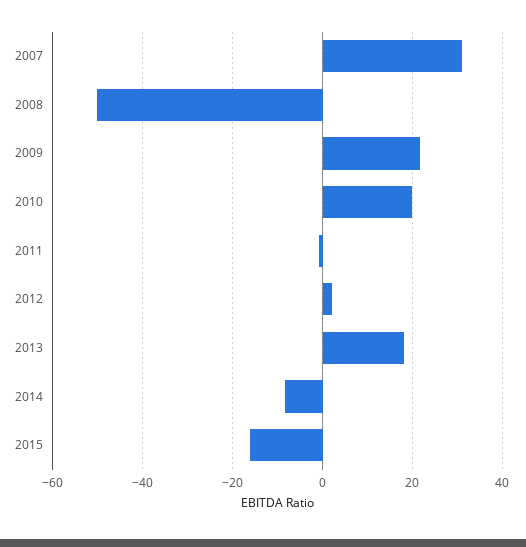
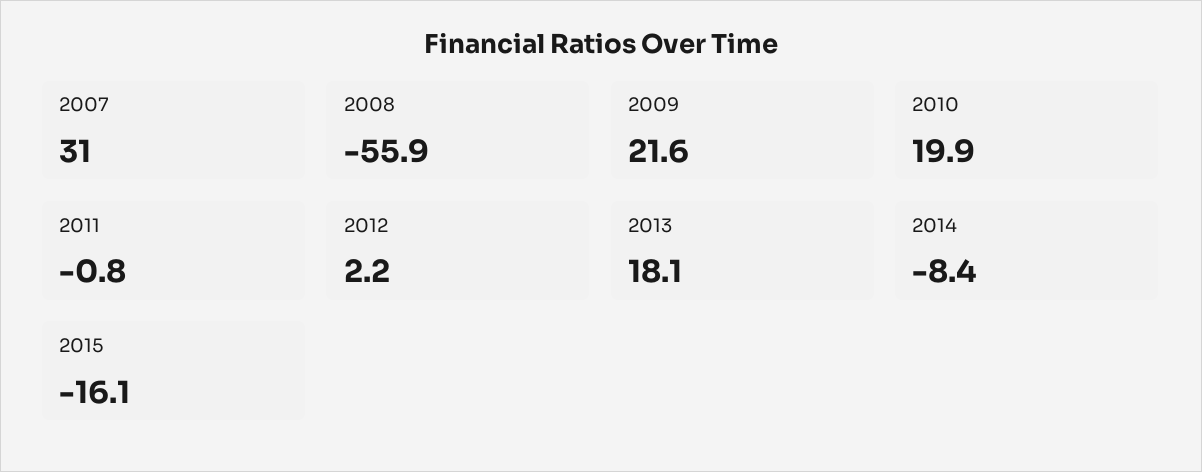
2008: -50 -> -55.9

